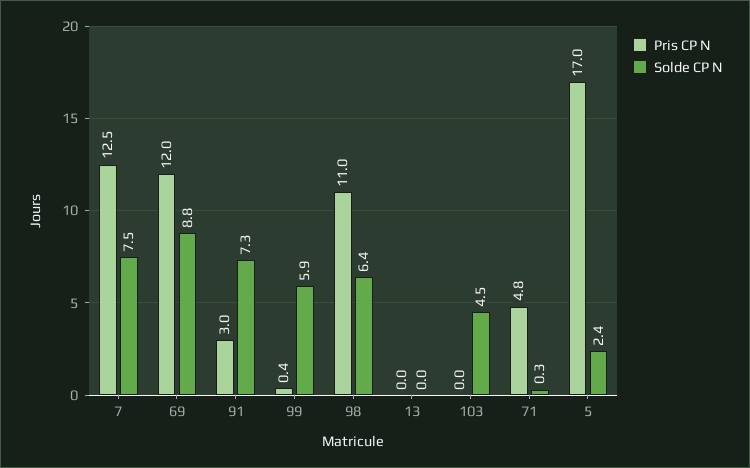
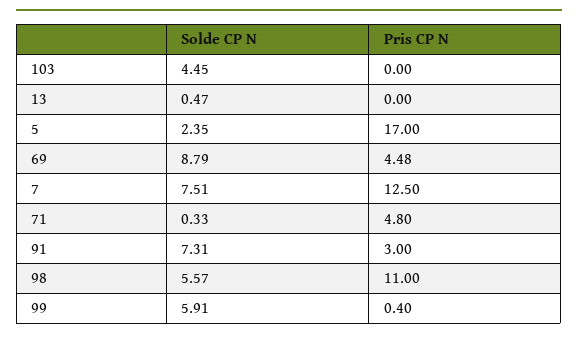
Pris CP N, 69: 12 -> 4.48
Solde CP N, 98: 6.4 -> 5.57
Solde CP N, 13: 0 -> 0.47

